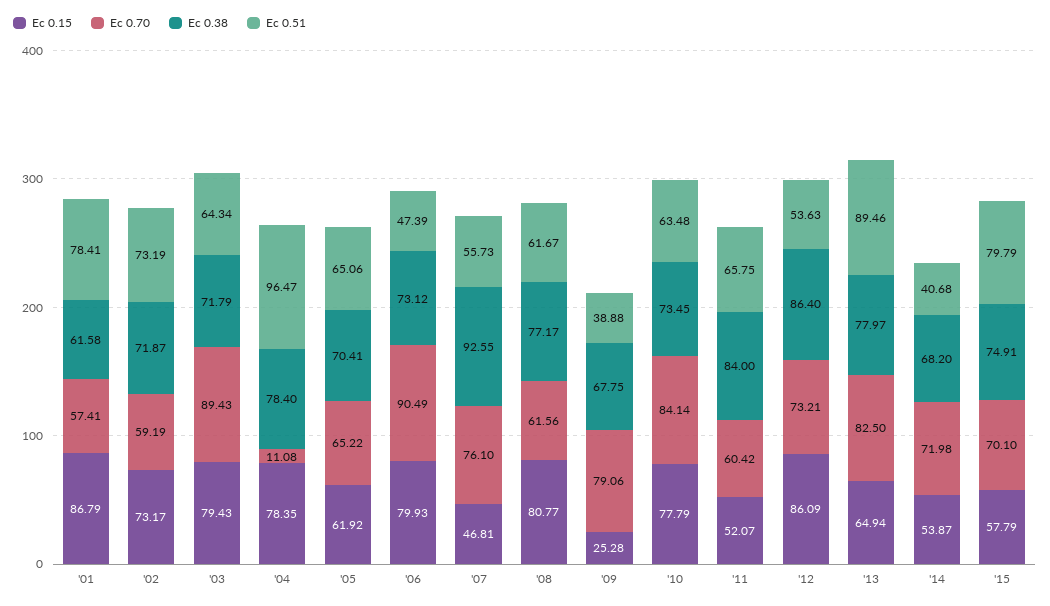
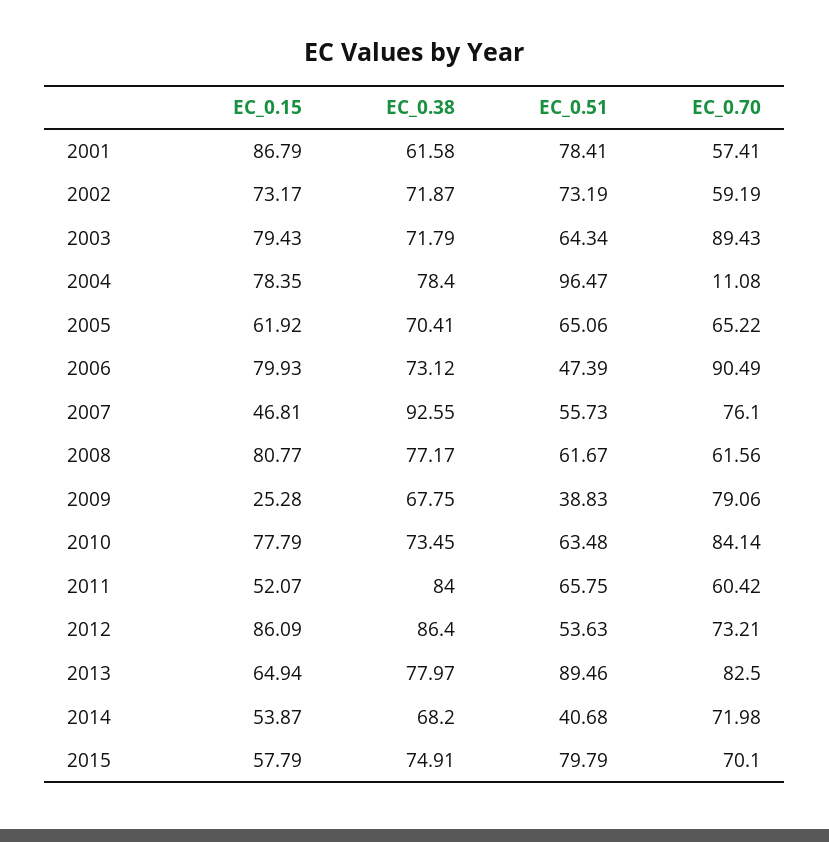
Ec 0.51, '09: 38.88 -> 38.83

